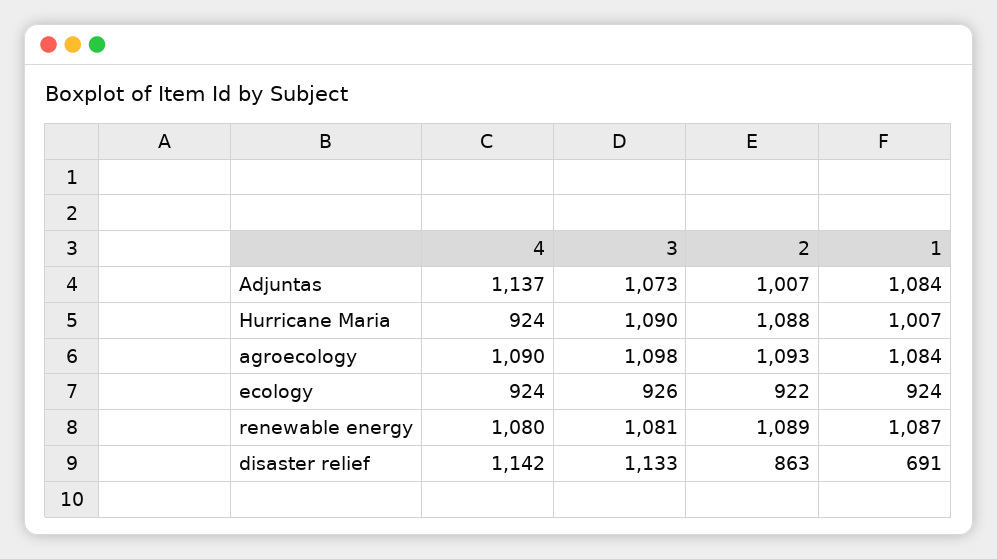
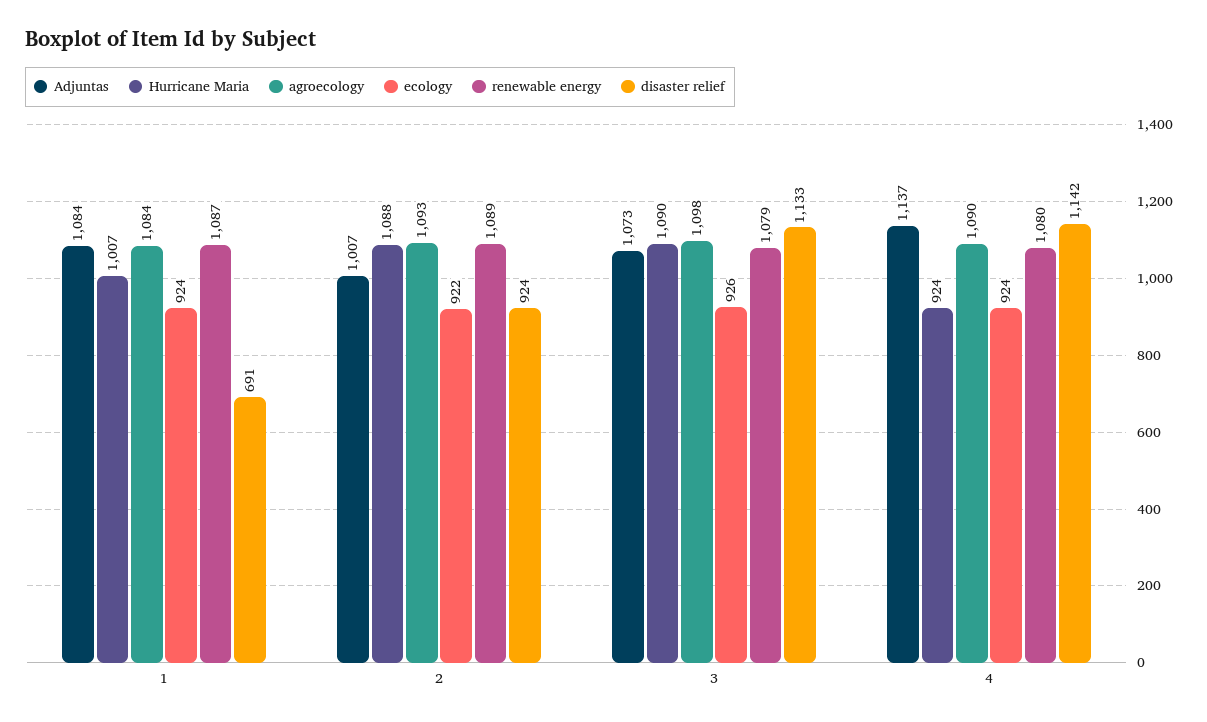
renewable energy, 3: 1081 -> 1079
disaster relief, 2: 863 -> 924

